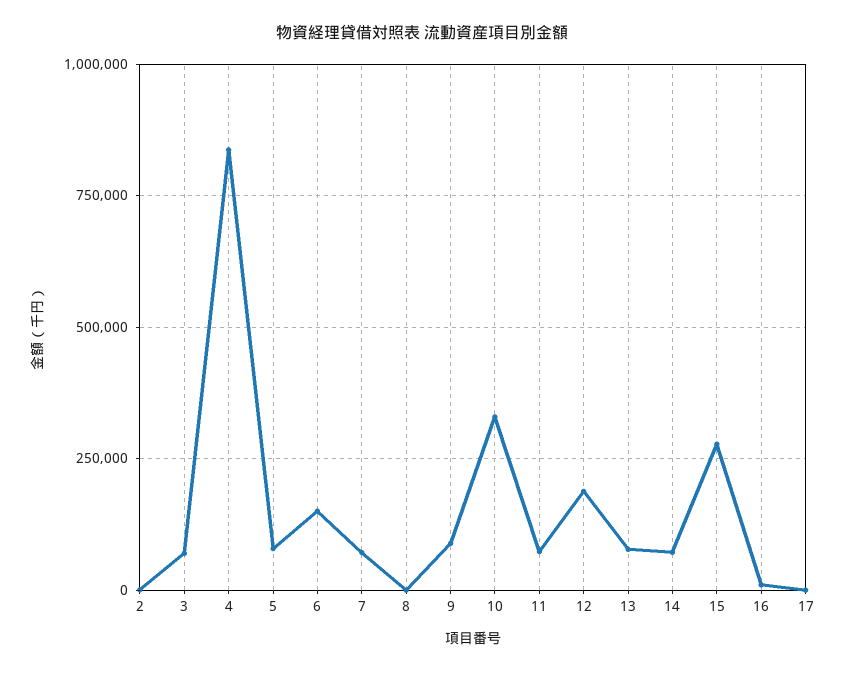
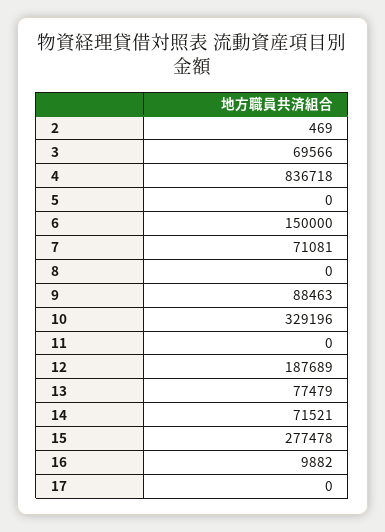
5: 75000 -> 0
11: 75000 -> 0

